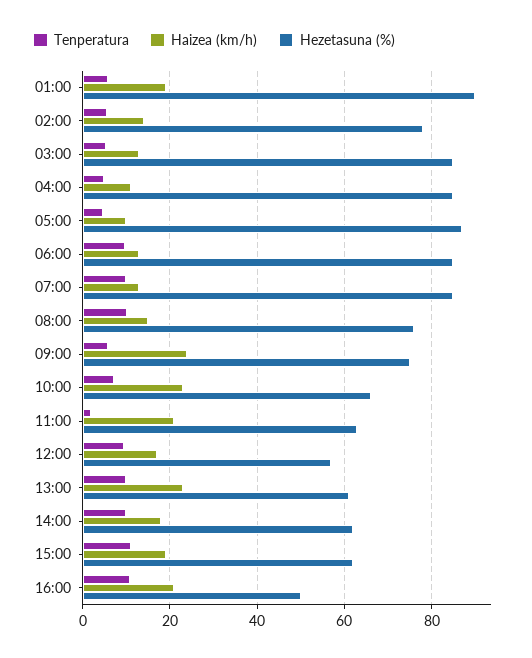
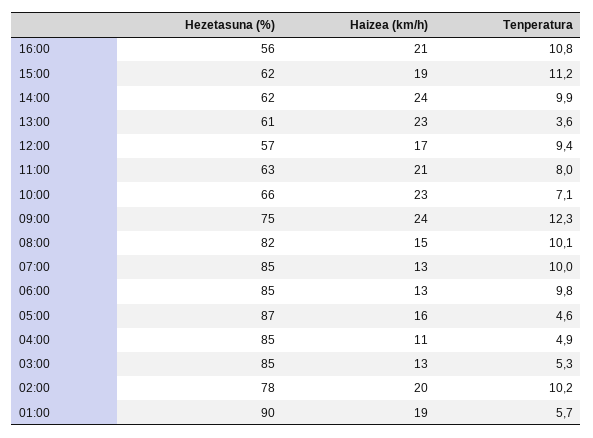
Tenperatura, 02:00: 6 -> 10.2
Haizea (km/h), 02:00: 14 -> 20
Haizea (km/h), 05:00: 10 -> 16
Hezetasuna (%), 08:00: 76 -> 82
Tenperatura, 09:00: 6 -> 12.3
Tenperatura, 11:00: 2 -> 8
Tenperatura, 13:00: 10 -> 3.6
Haizea (km/h), 14:00: 18 -> 24
Hezetasuna (%), 16:00: 50 -> 56

